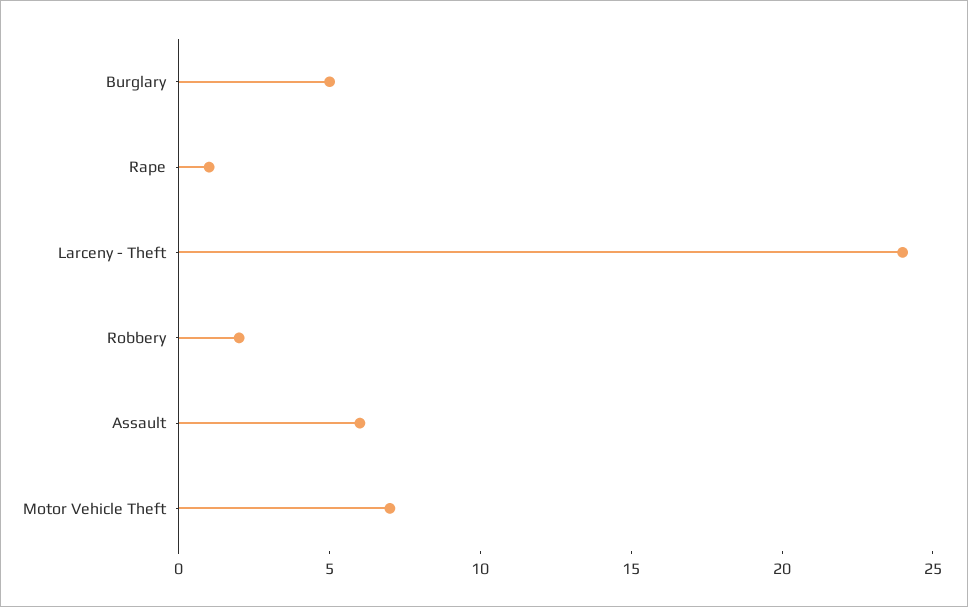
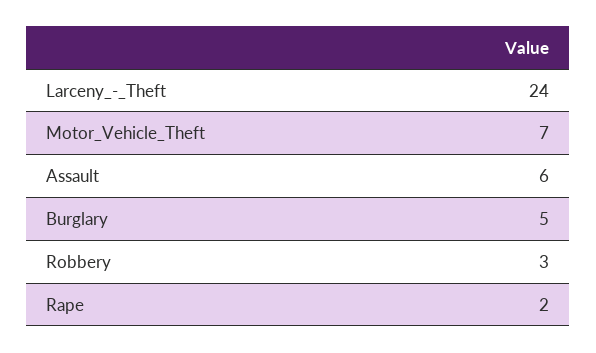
Rape: 1 -> 2
Robbery: 2 -> 3

